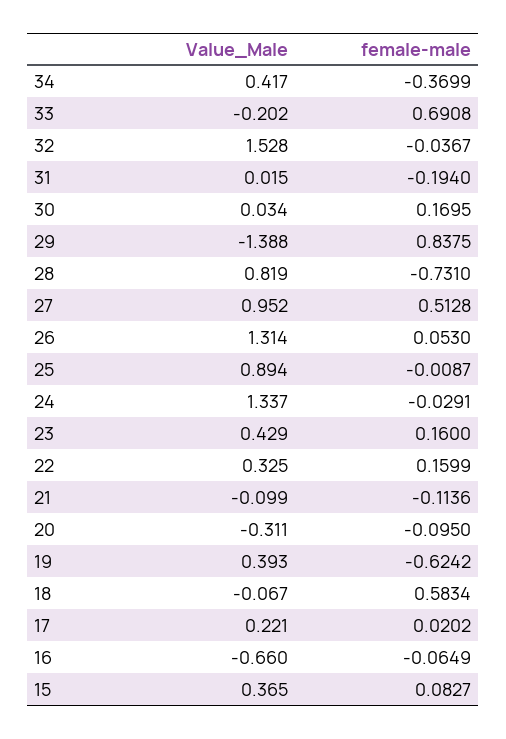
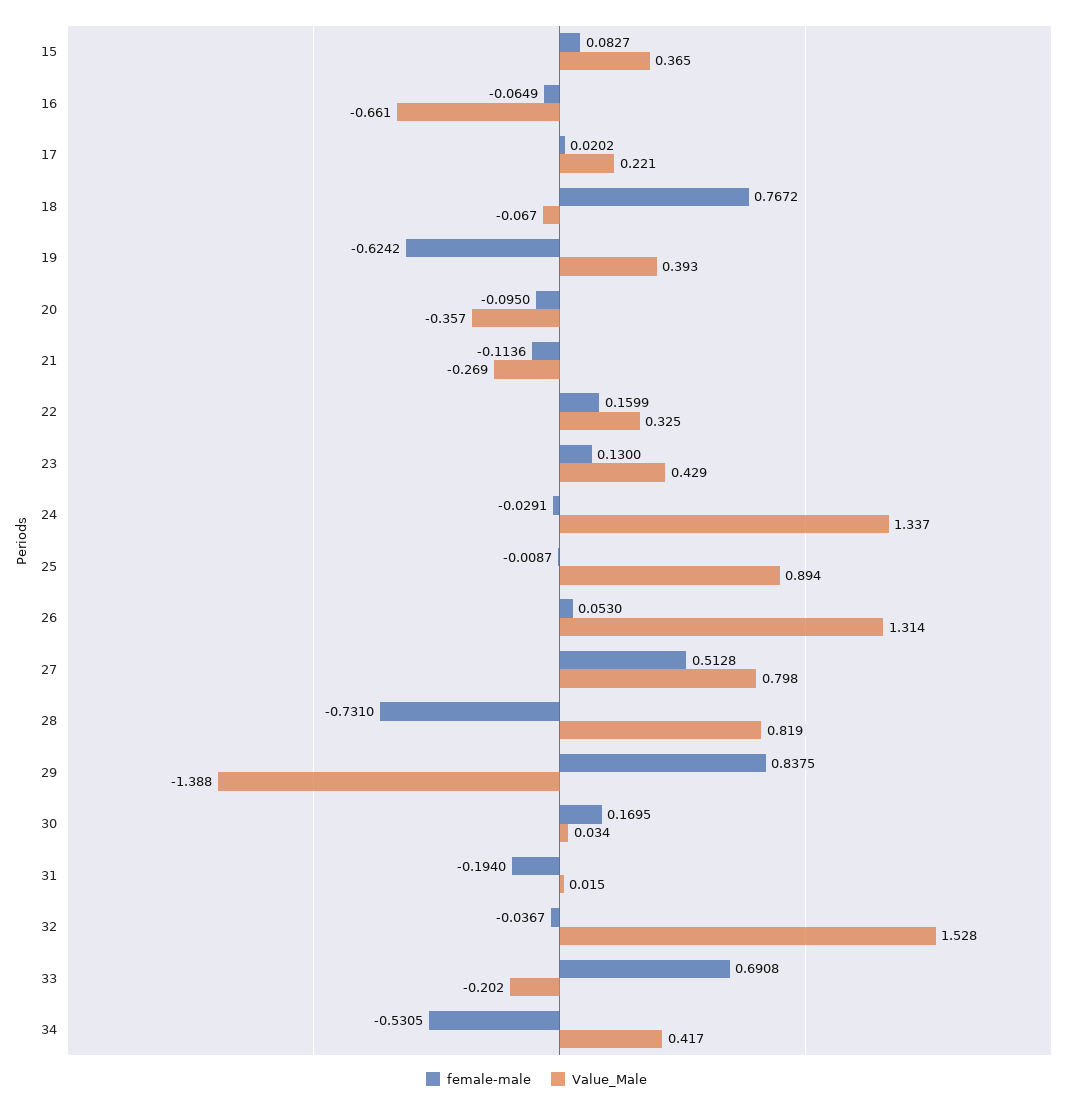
female-male, 34: -0.3699 -> -0.5305
Value_Male, 27: 0.952 -> 0.798
female-male, 23: 0.16 -> 0.13
Value_Male, 21: -0.099 -> -0.269
Value_Male, 20: -0.311 -> -0.357
female-male, 18: 0.5834 -> 0.7672
Value_Male, 16: -0.66 -> -0.661

